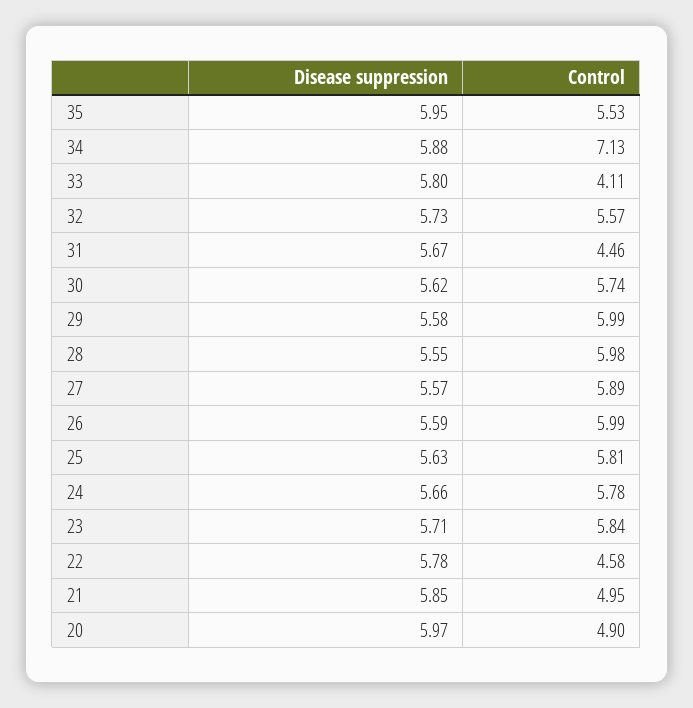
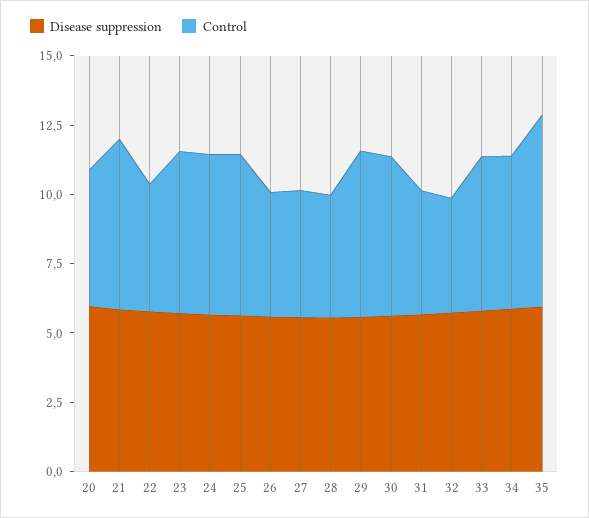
Control, 35: 5.53 -> 7
Control, 34: 7.13 -> 5.5
Control, 33: 4.11 -> 5.5
Control, 32: 5.57 -> 4
Control, 28: 5.98 -> 4.5
Control, 27: 5.89 -> 4.5
Control, 26: 5.99 -> 4.5
Control, 21: 4.95 -> 6

